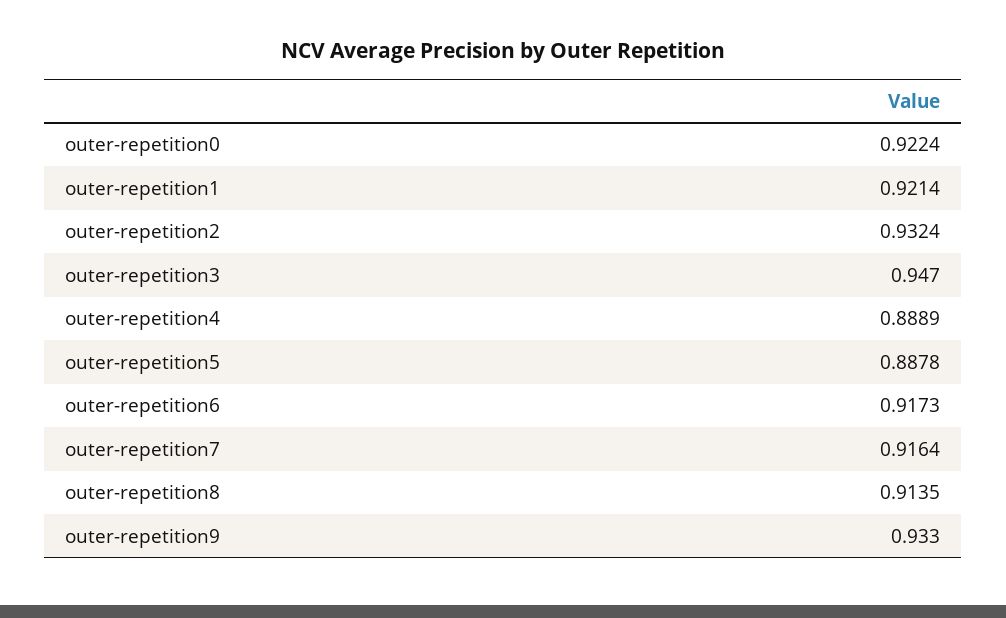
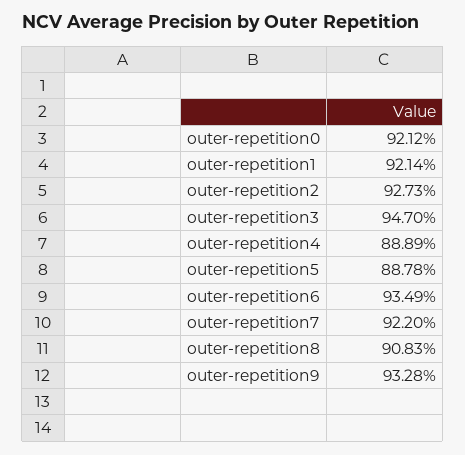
outer-repetition0: 0.9224 -> 0.9212
outer-repetition2: 0.9324 -> 0.9273
outer-repetition6: 0.9173 -> 0.9349
outer-repetition7: 0.9164 -> 0.922
outer-repetition8: 0.9135 -> 0.9083
outer-repetition9: 0.933 -> 0.9328

